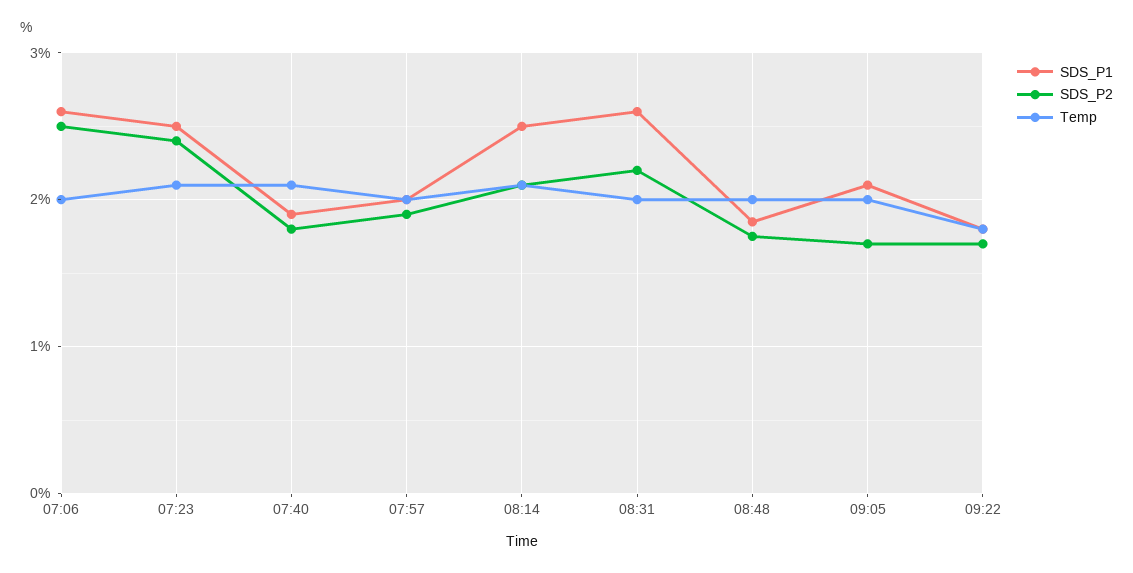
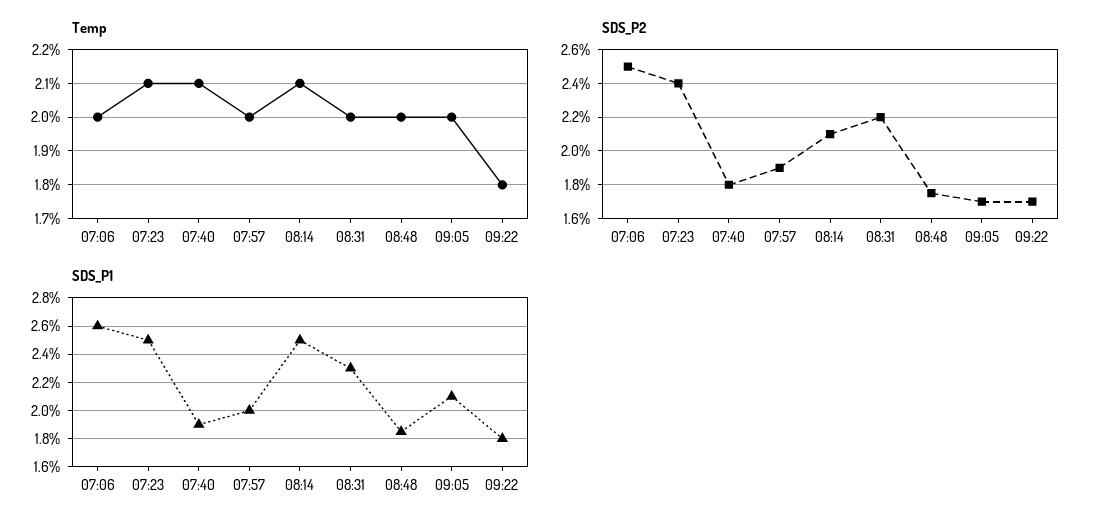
SDS_P1, 08:31: 2.6 -> 2.3

